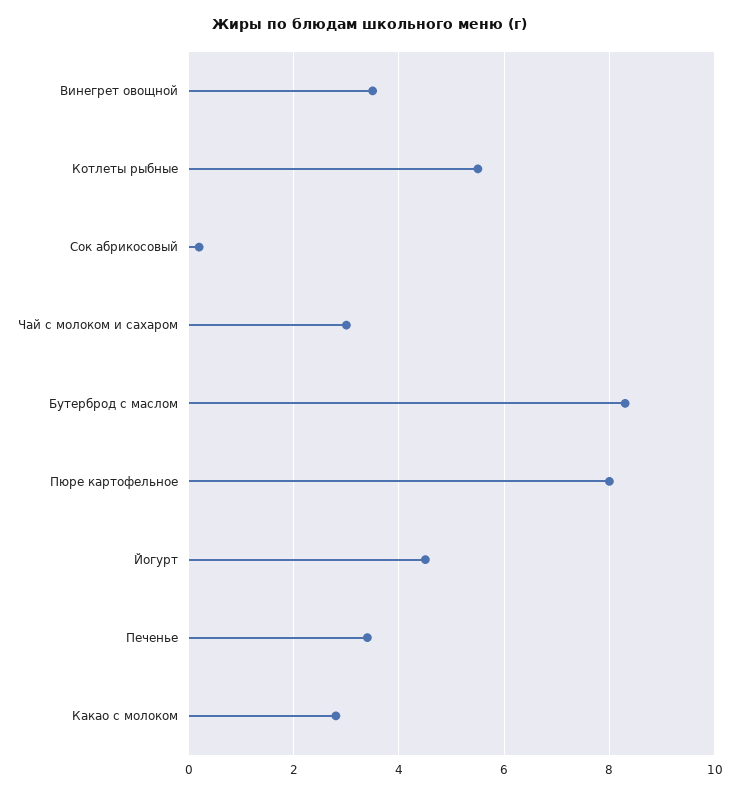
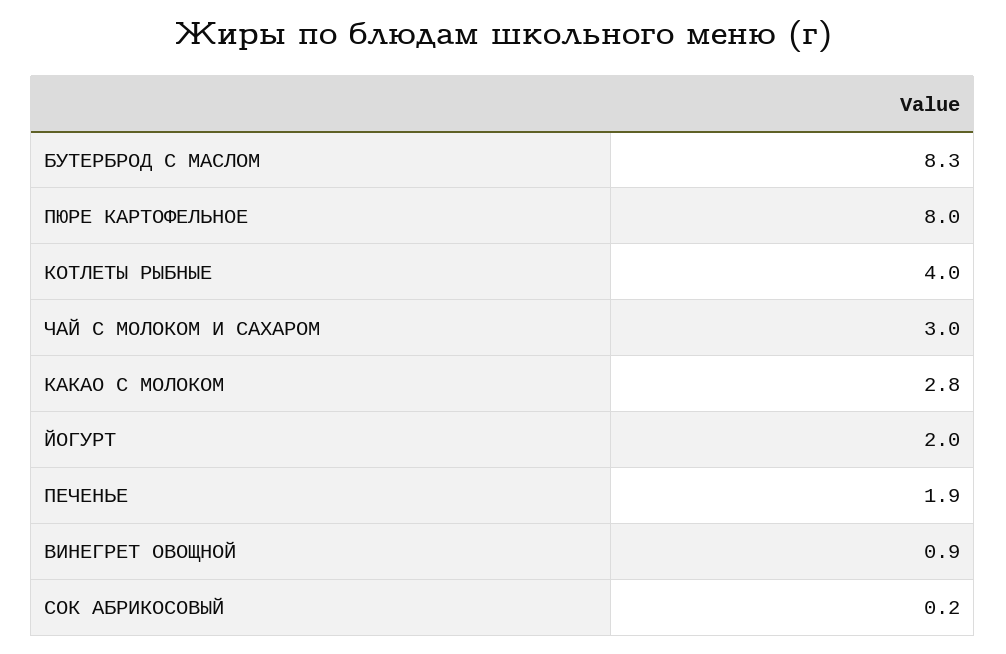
Винегрет овощной: 3.5 -> 0.9
Котлеты рыбные: 5.5 -> 4
Йогурт: 4.5 -> 2
Печенье: 3.5 -> 1.9

